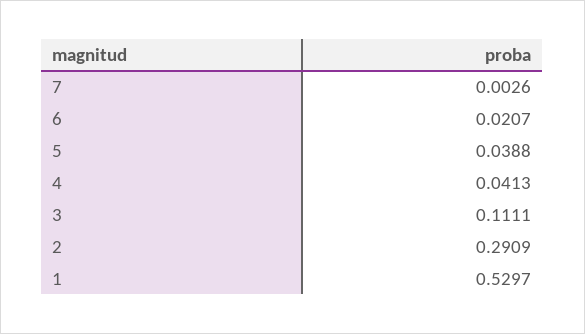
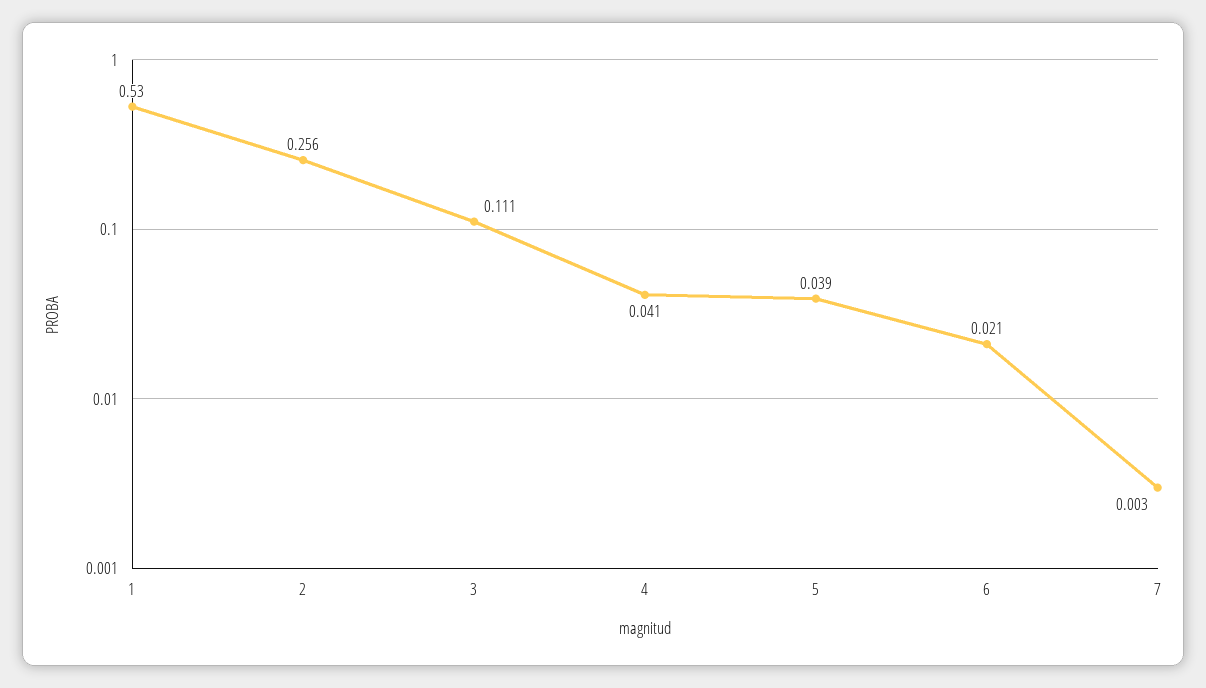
2: 0.2909 -> 0.256

